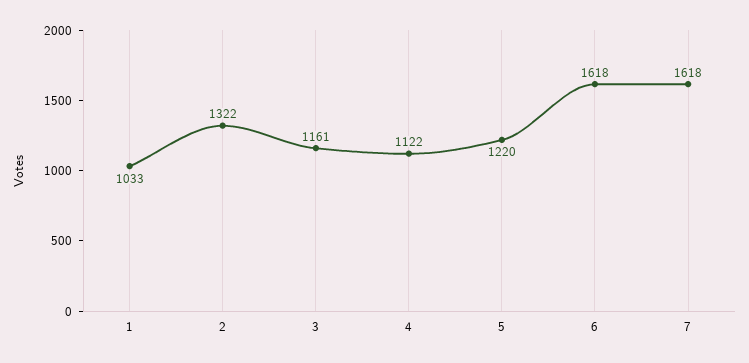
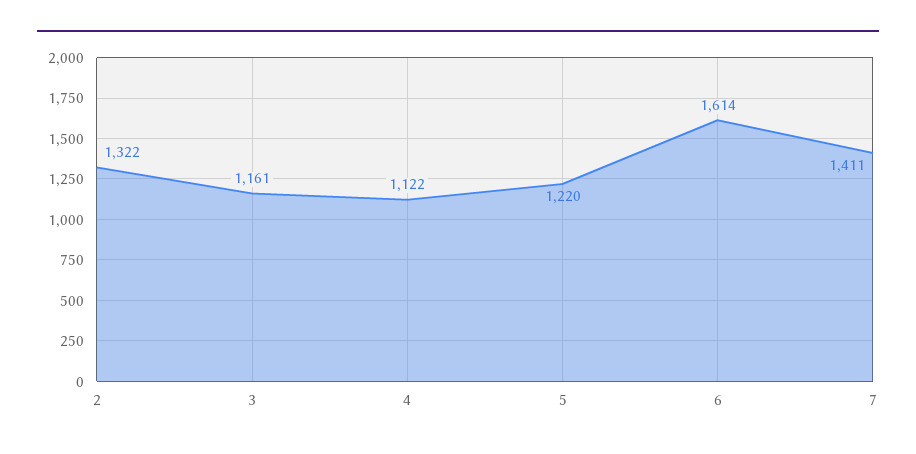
1: 1033 -> none
6: 1618 -> 1614
7: 1618 -> 1411

